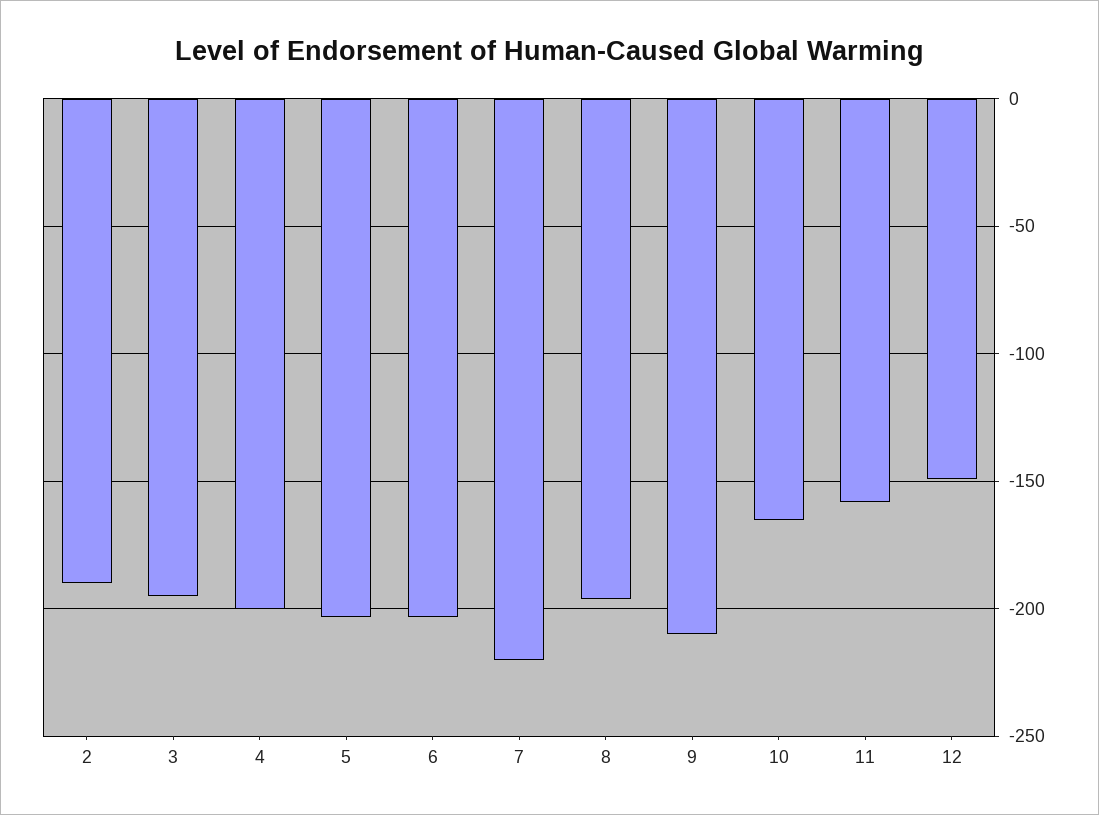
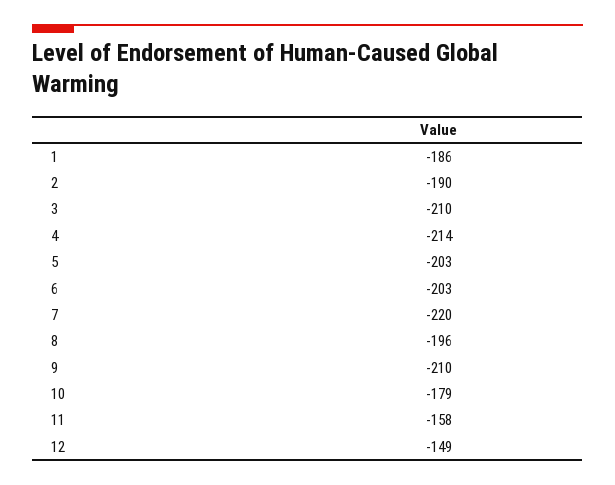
3: -195 -> -210
4: -200 -> -214
10: -165 -> -179
1: none -> -186

